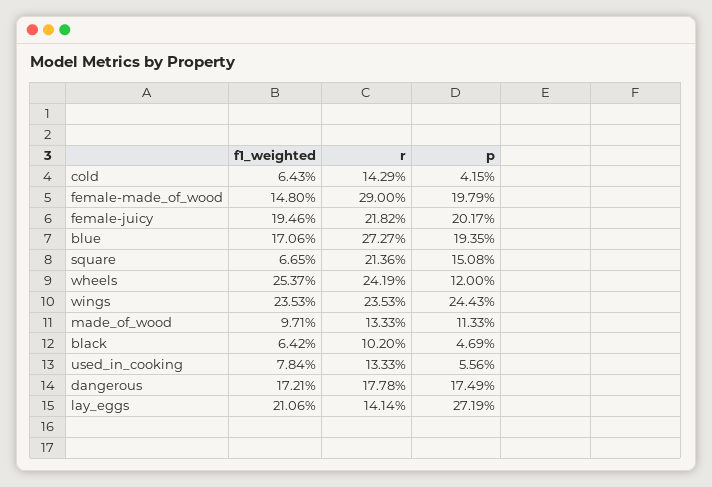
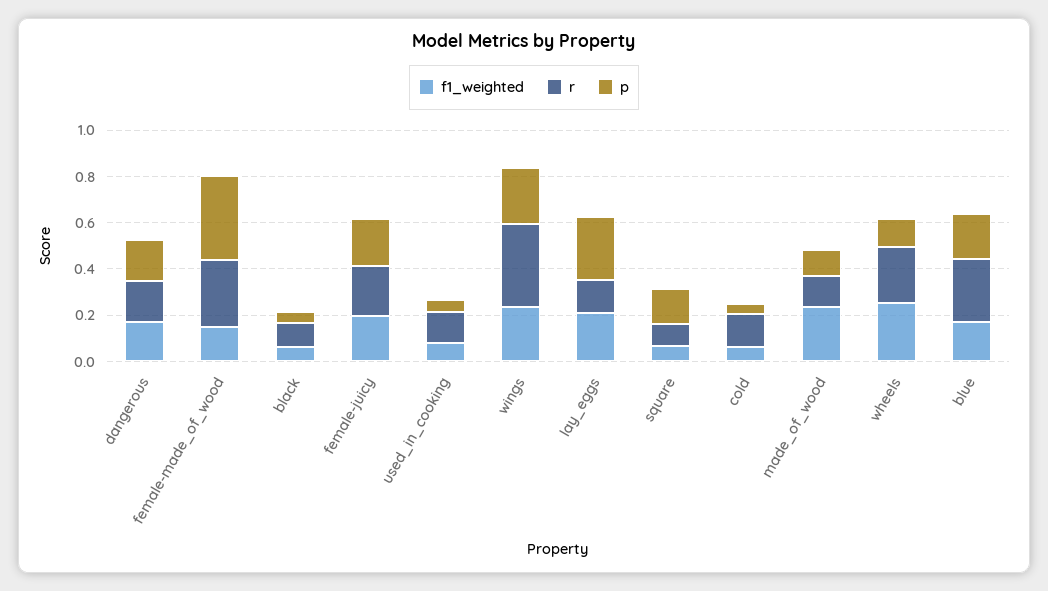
p, female-made_of_wood: 0.1979 -> 0.35
r, square: 0.2136 -> 0.1
r, wings: 0.2353 -> 0.35
f1_weighted, made_of_wood: 0.0971 -> 0.25

